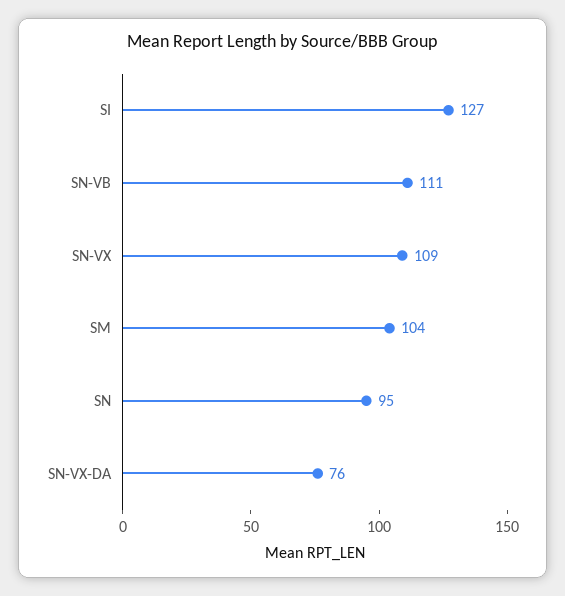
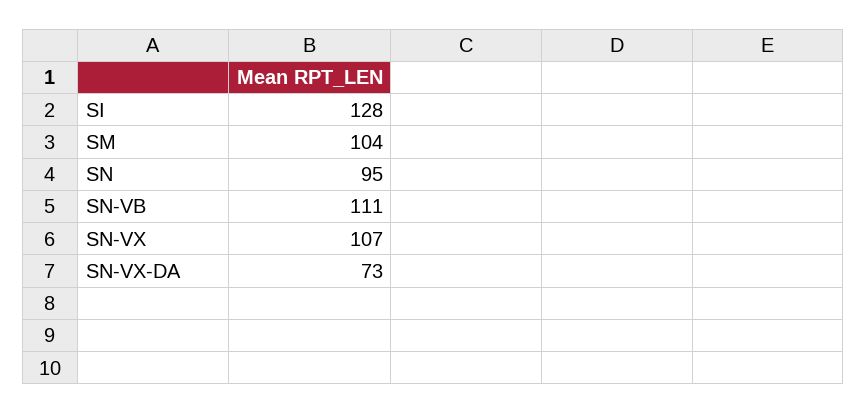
SI: 127 -> 128
SN-VX: 109 -> 107
SN-VX-DA: 76 -> 73

